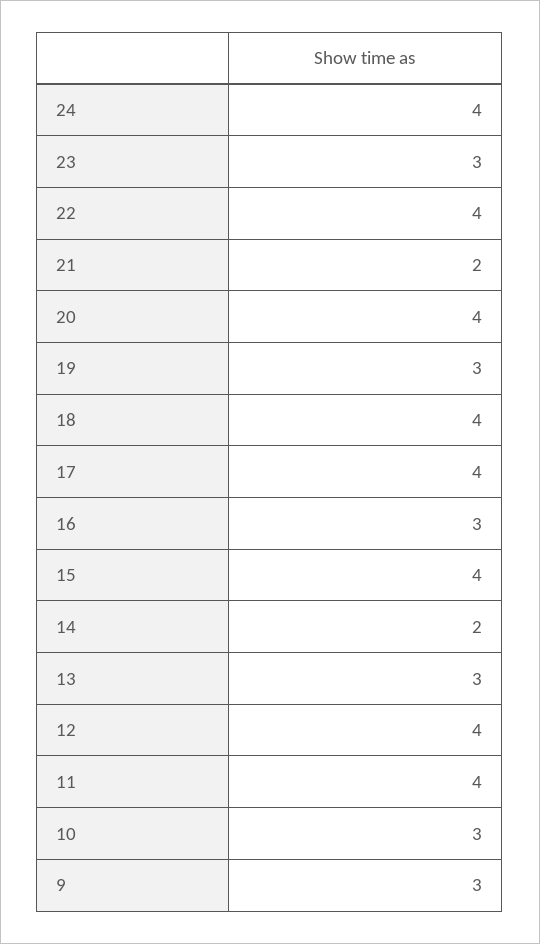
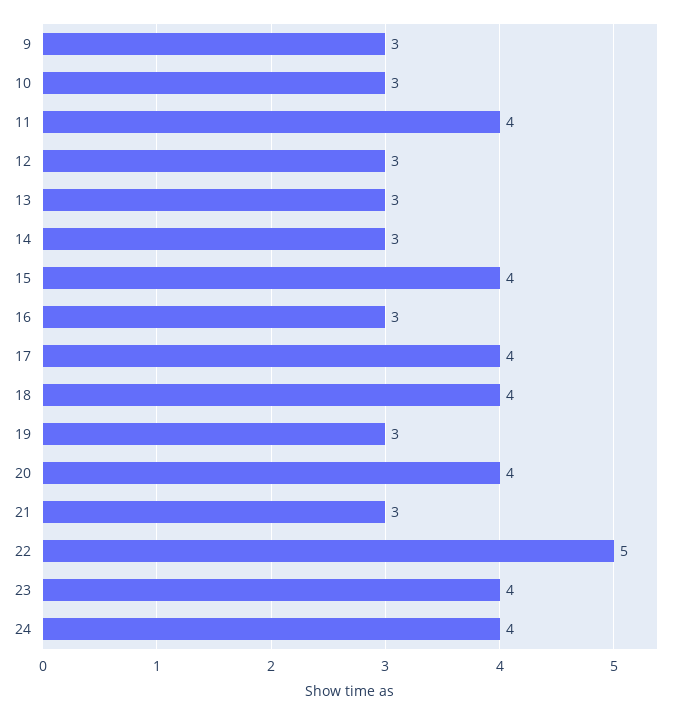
23: 3 -> 4
22: 4 -> 5
21: 2 -> 3
14: 2 -> 3
12: 4 -> 3

